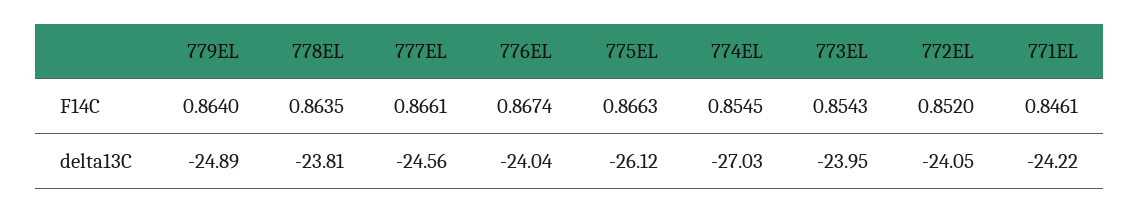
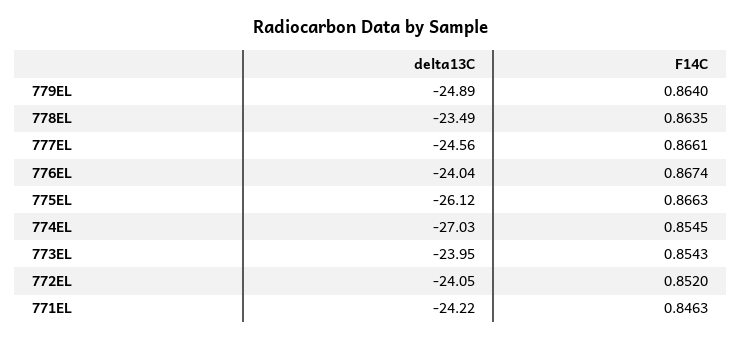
771EL, F14C: 0.8461 -> 0.8463
778EL, delta13C: -23.81 -> -23.49

